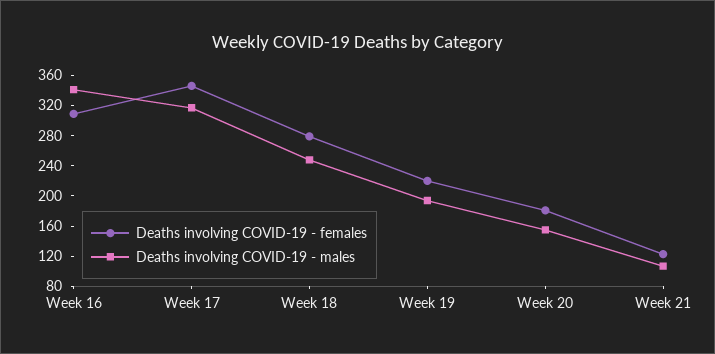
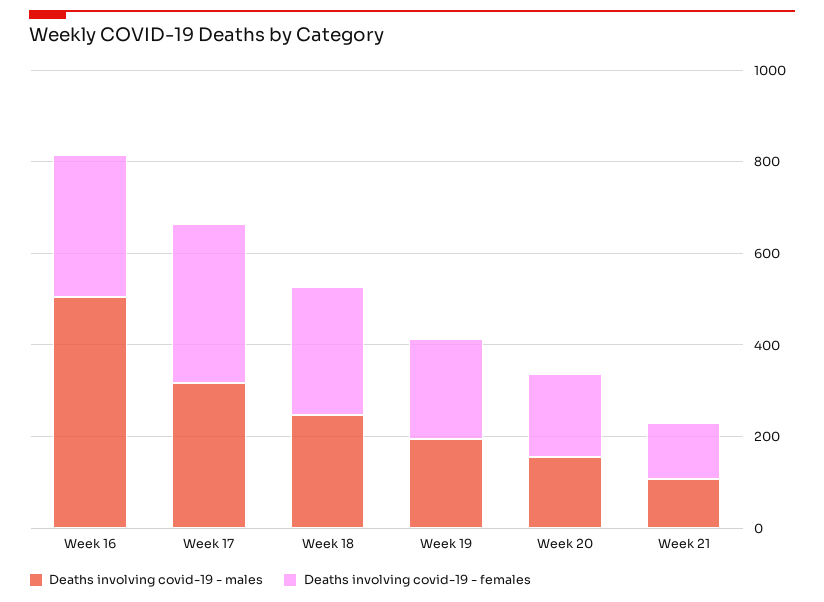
Deaths involving COVID-19 - males, Week 16: 340 -> 500

